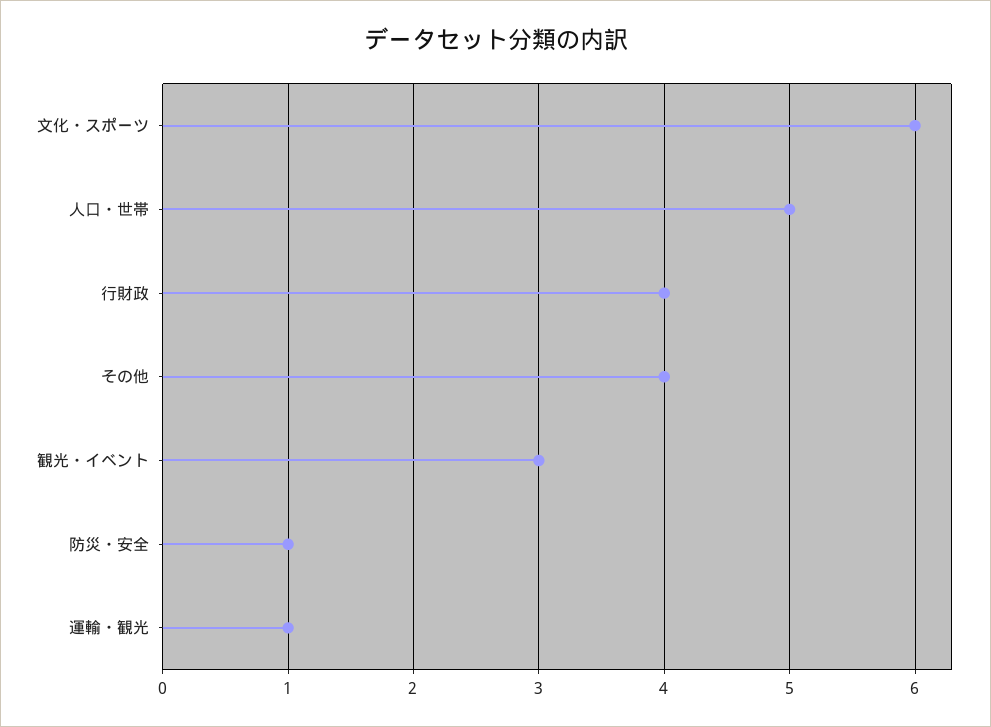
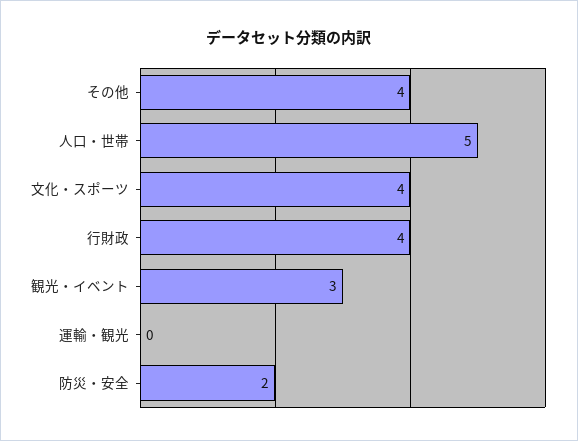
文化・スポーツ: 6 -> 4
防災・安全: 1 -> 2
運輸・観光: 1 -> 0

